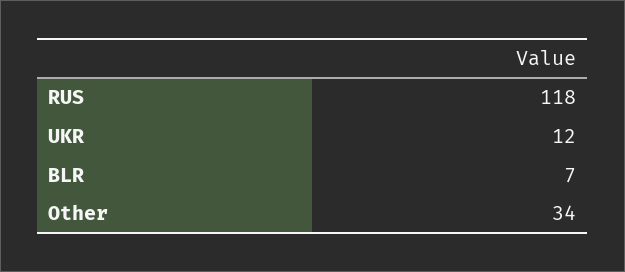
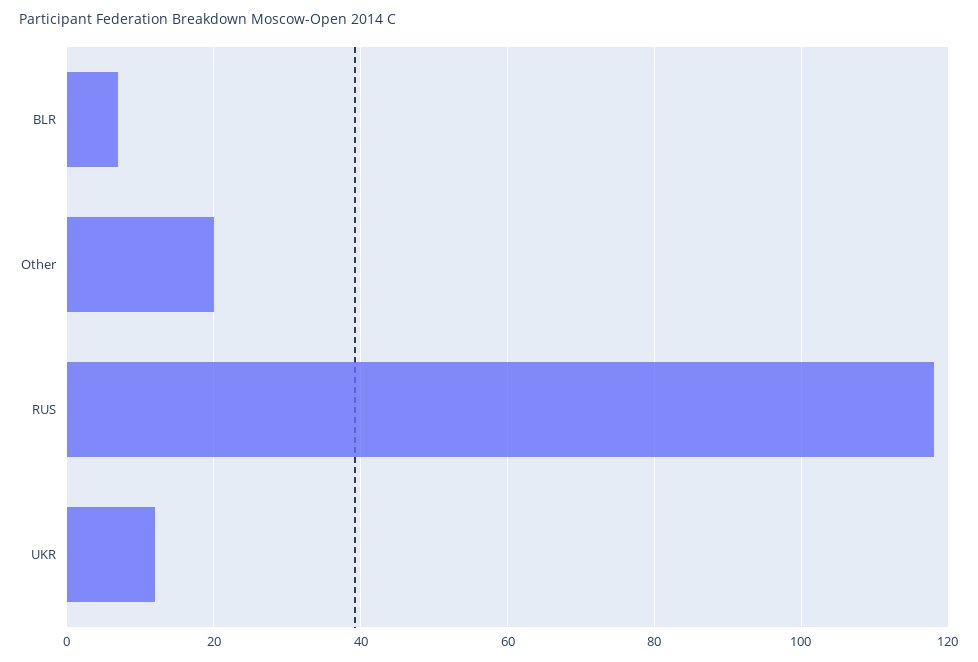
Other: 34 -> 20

